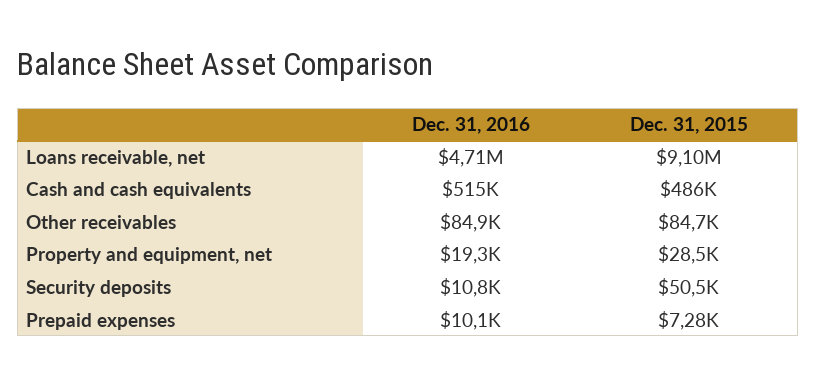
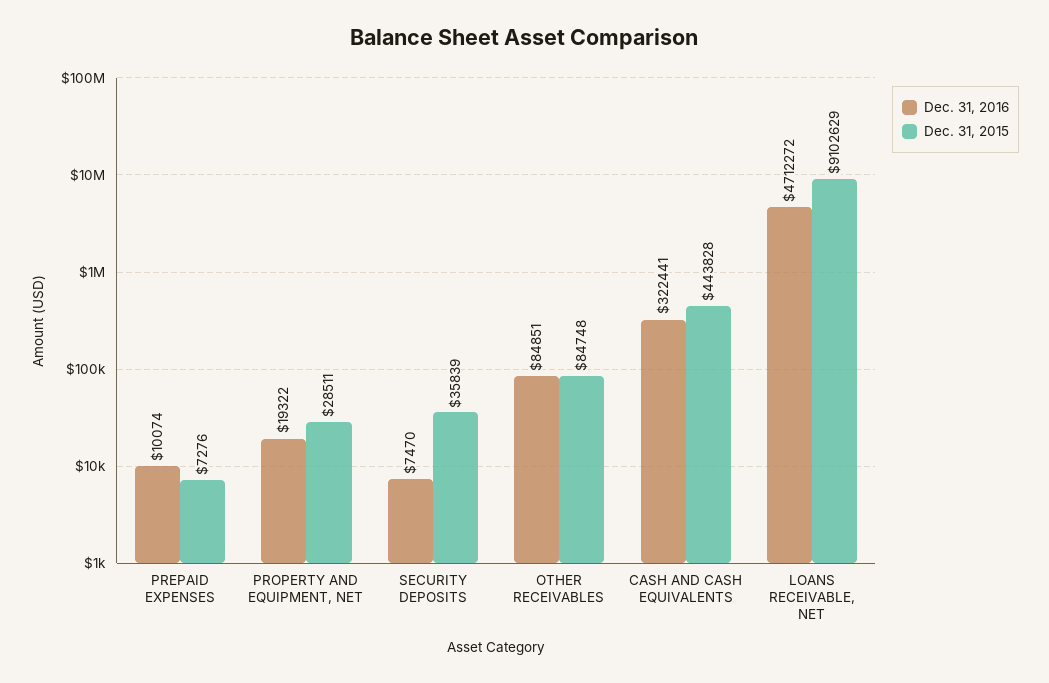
Dec. 31, 2016, Cash and cash equivalents: 515000 -> 322441
Dec. 31, 2015, Cash and cash equivalents: 486000 -> 443828
Dec. 31, 2016, Security deposits: 10800 -> 7470
Dec. 31, 2015, Security deposits: 50500 -> 35839

